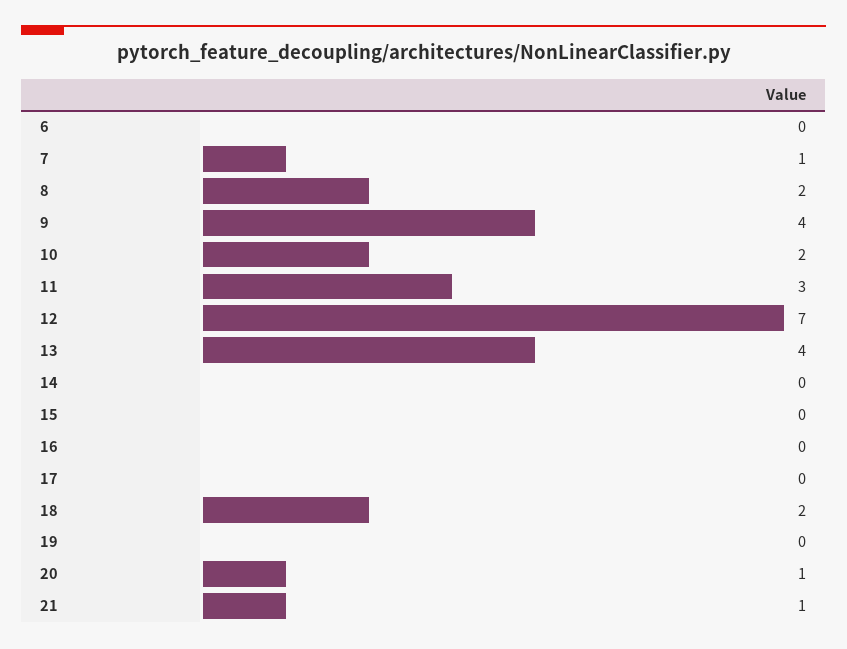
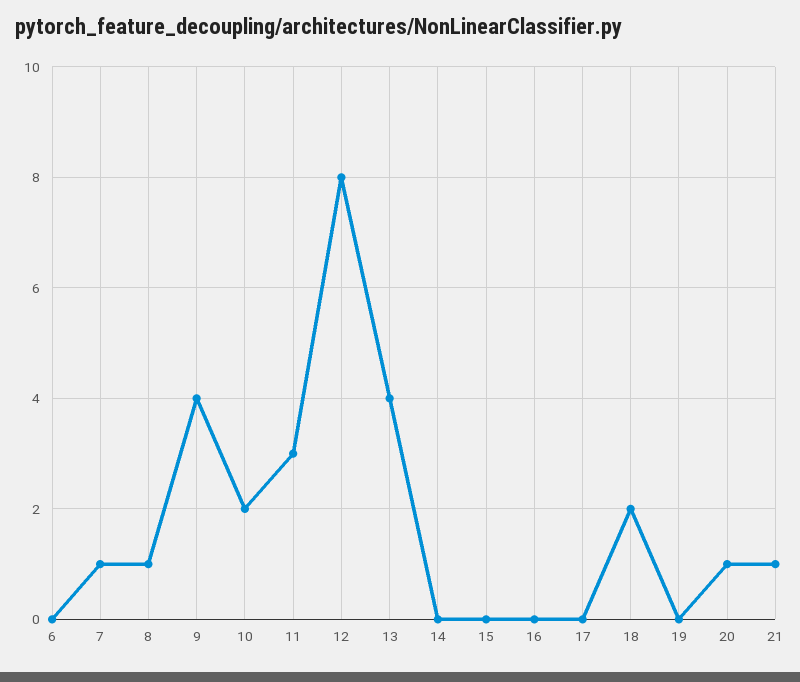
8: 2 -> 1
12: 7 -> 8

